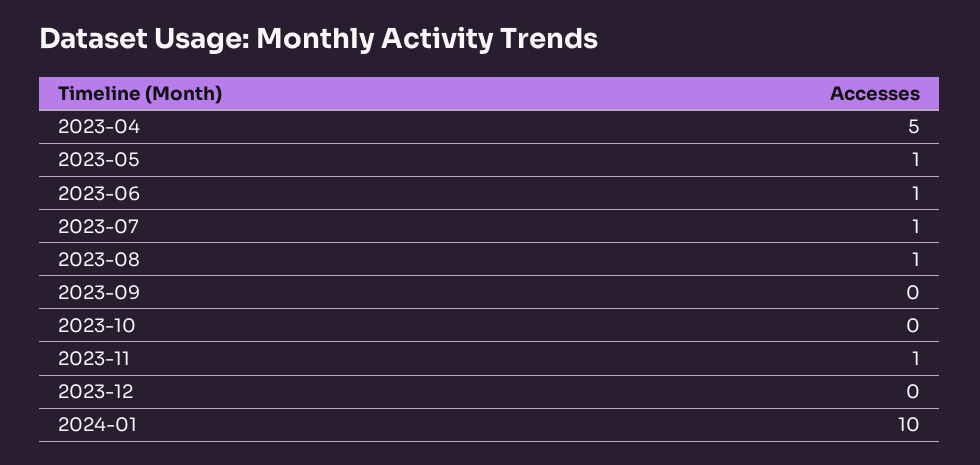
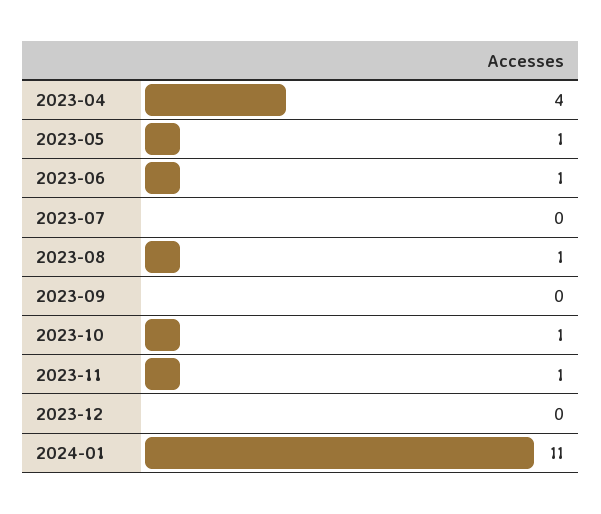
2023-04: 5 -> 4
2023-07: 1 -> 0
2023-10: 0 -> 1
2024-01: 10 -> 11

